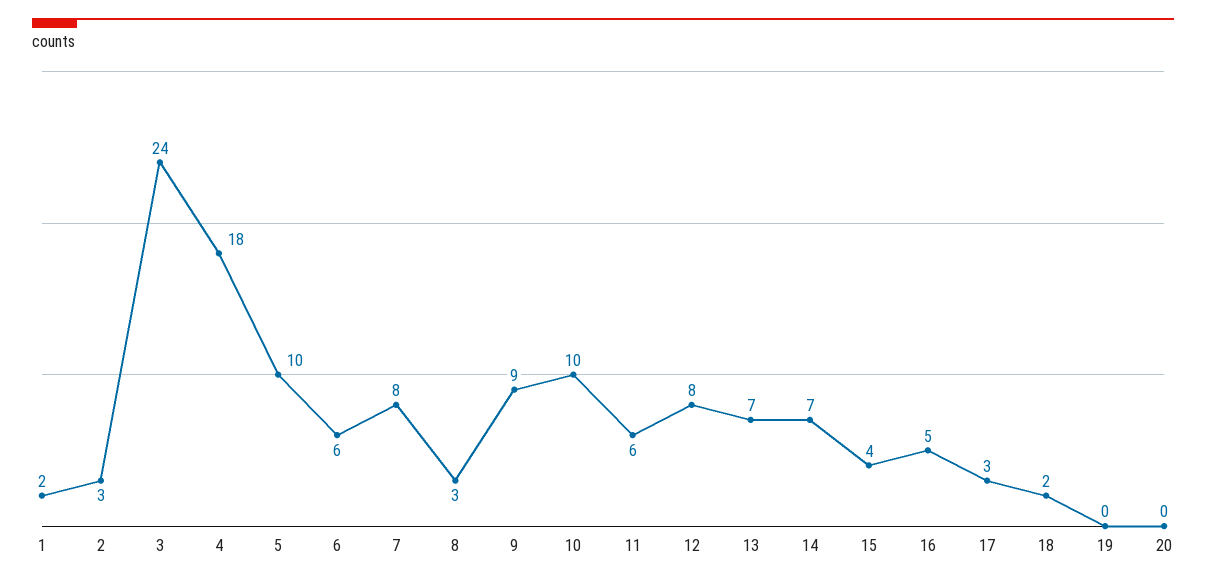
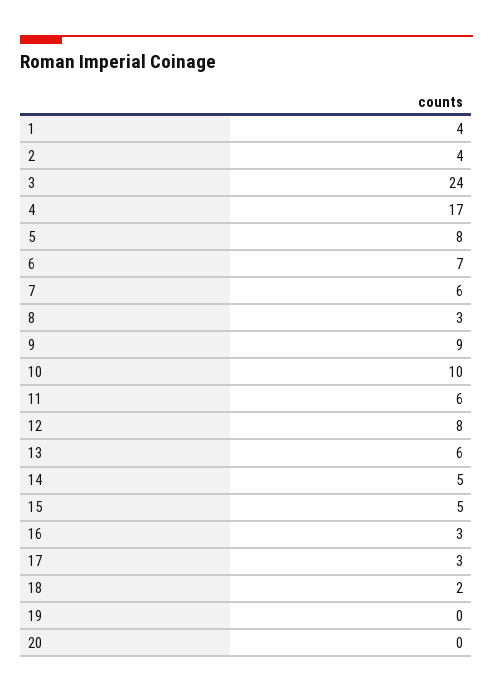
1: 2 -> 4
2: 3 -> 4
4: 18 -> 17
5: 10 -> 8
6: 6 -> 7
7: 8 -> 6
13: 7 -> 6
14: 7 -> 5
15: 4 -> 5
16: 5 -> 3

